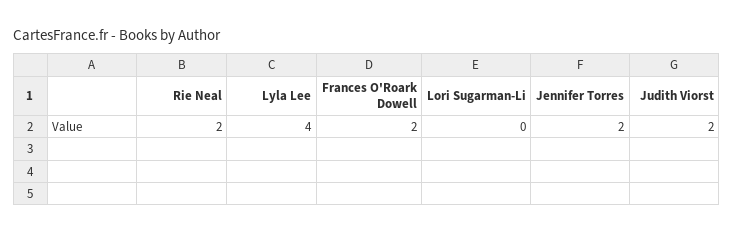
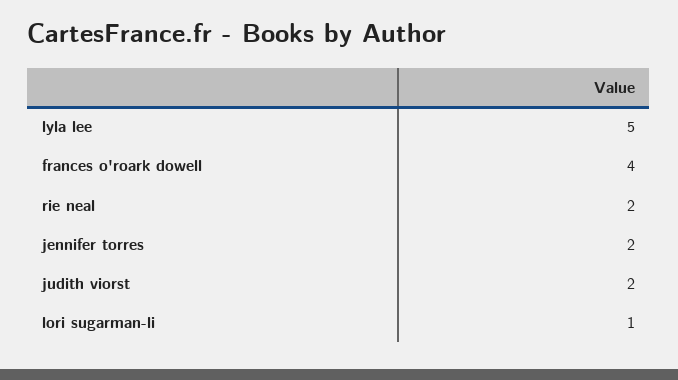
Lyla Lee: 4 -> 5
Frances O'Roark Dowell: 2 -> 4
Lori Sugarman-Li: 0 -> 1

